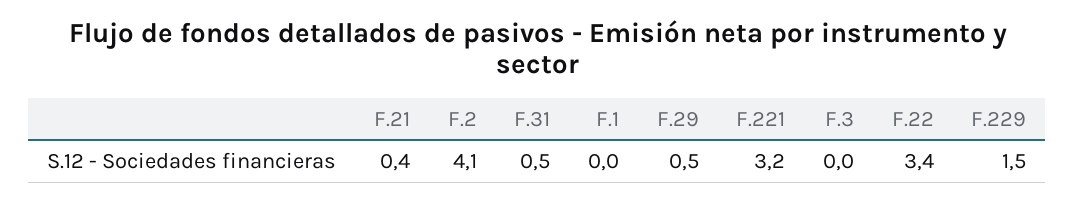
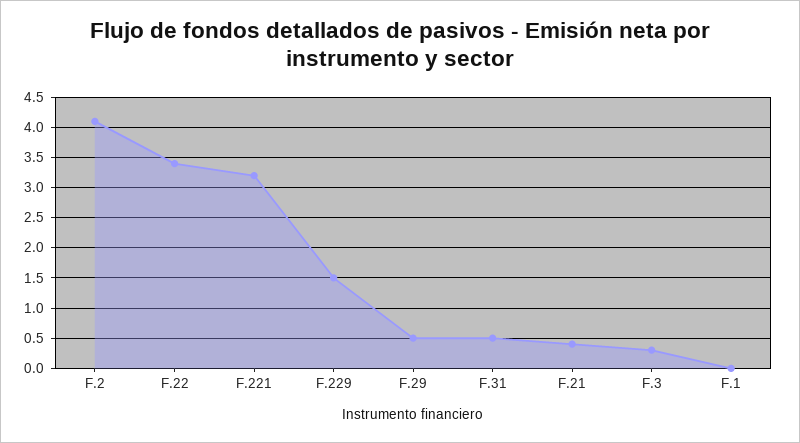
F.3: 0 -> 0.3

